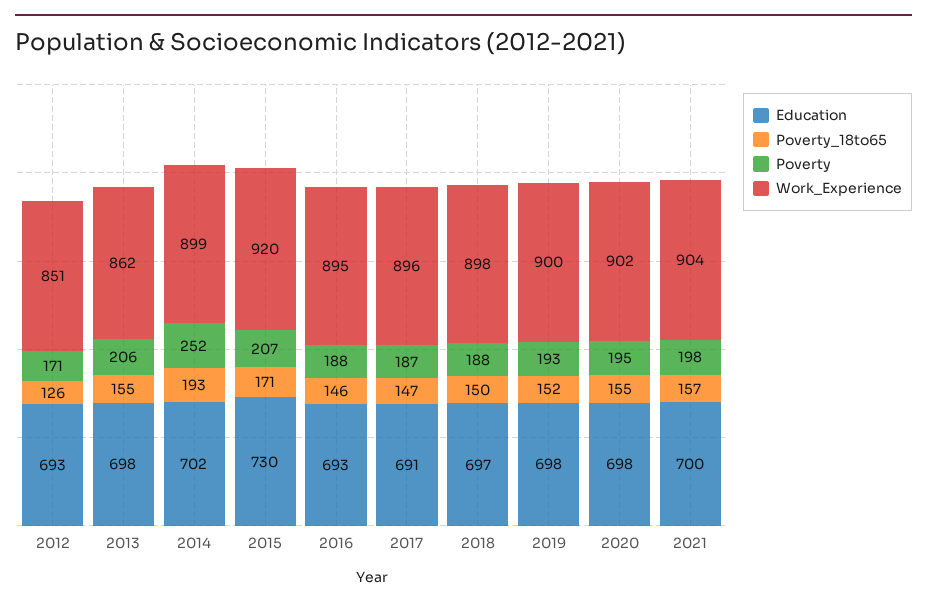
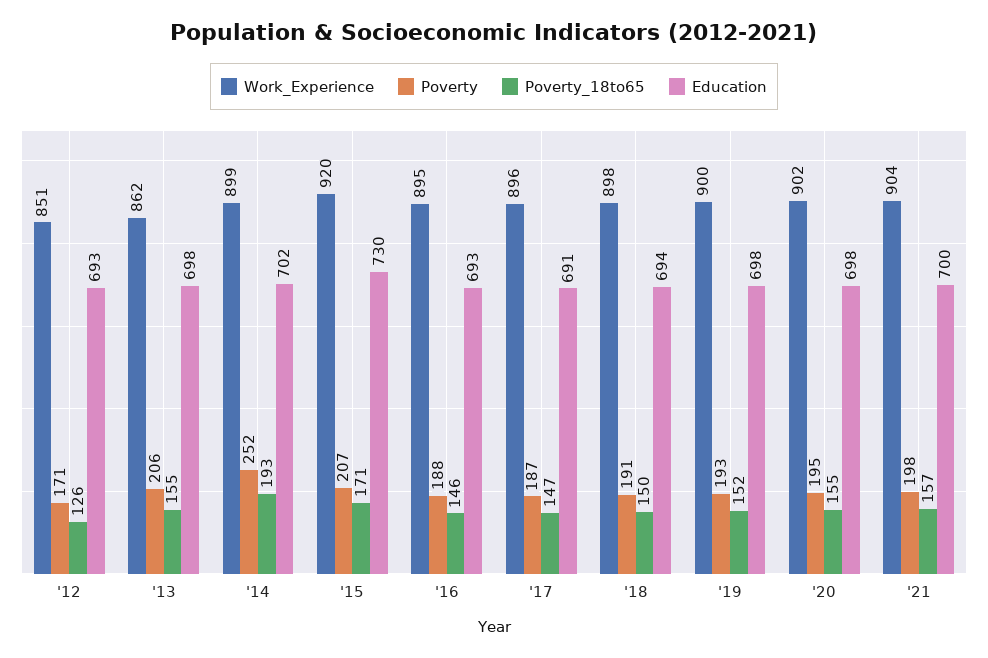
Education, 2018: 697 -> 694
Poverty, 2018: 188 -> 191

